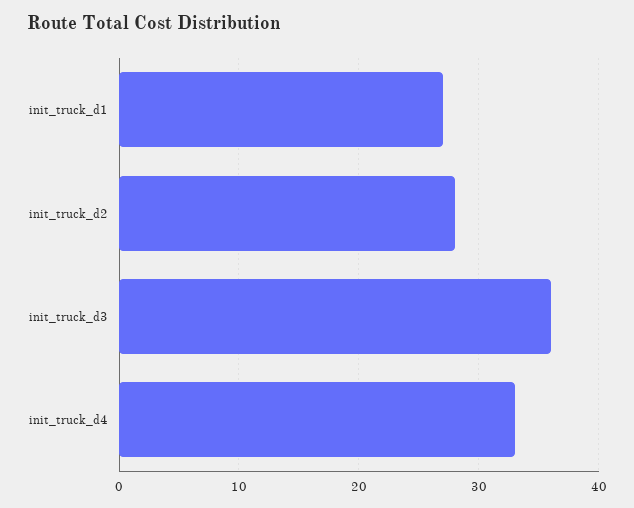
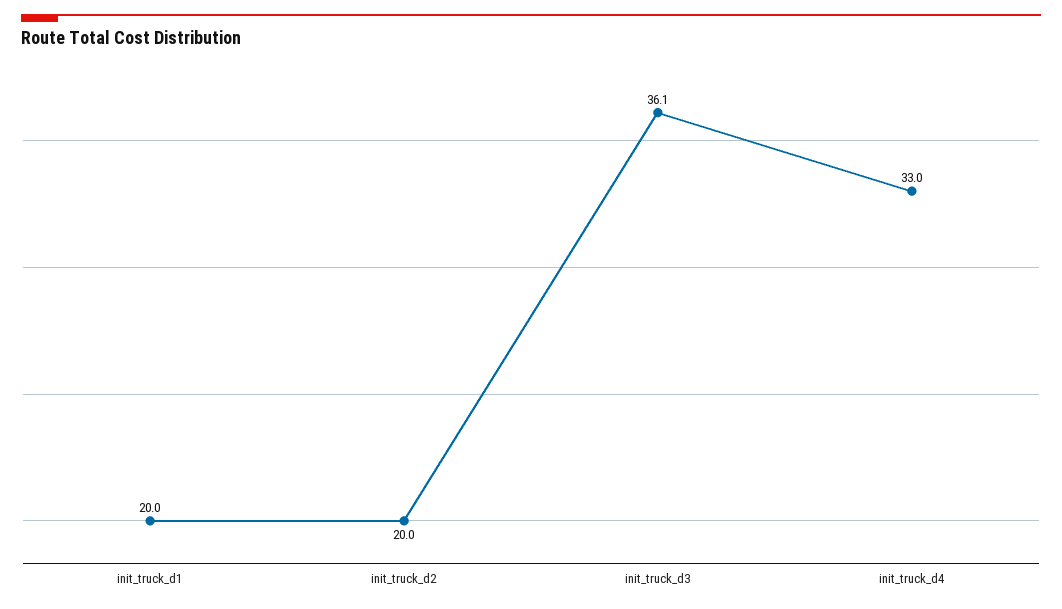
init_truck_d1: 27 -> 20
init_truck_d2: 28 -> 20

